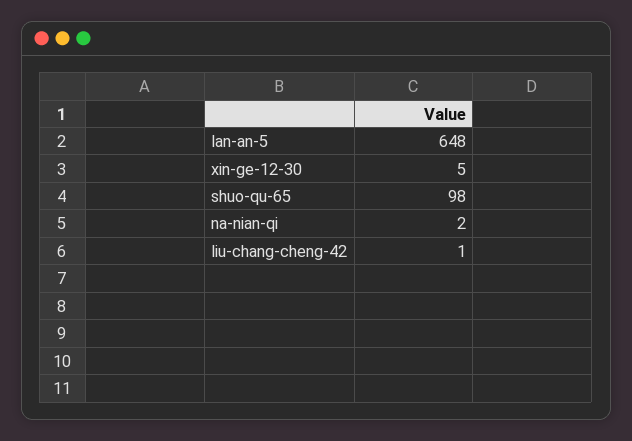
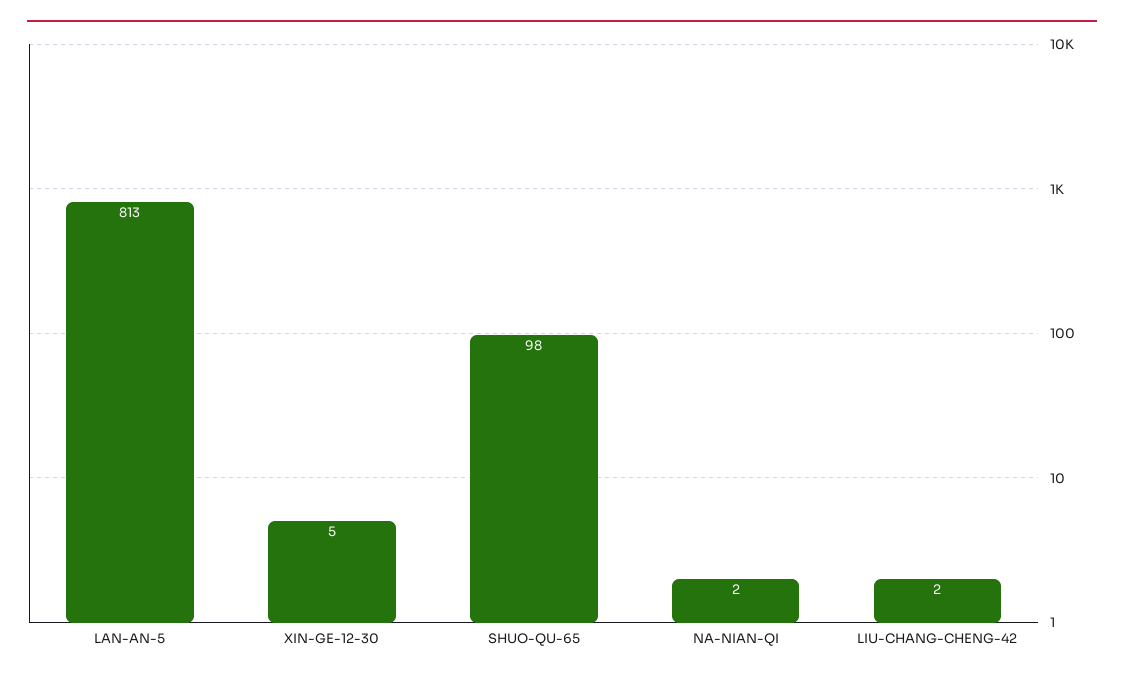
lan-an-5: 648 -> 813
liu-chang-cheng-42: 1 -> 2

